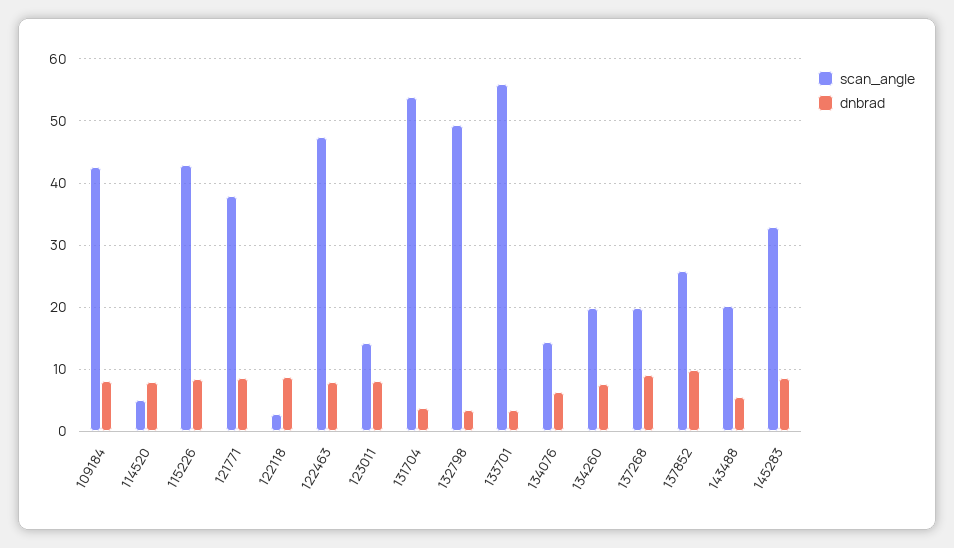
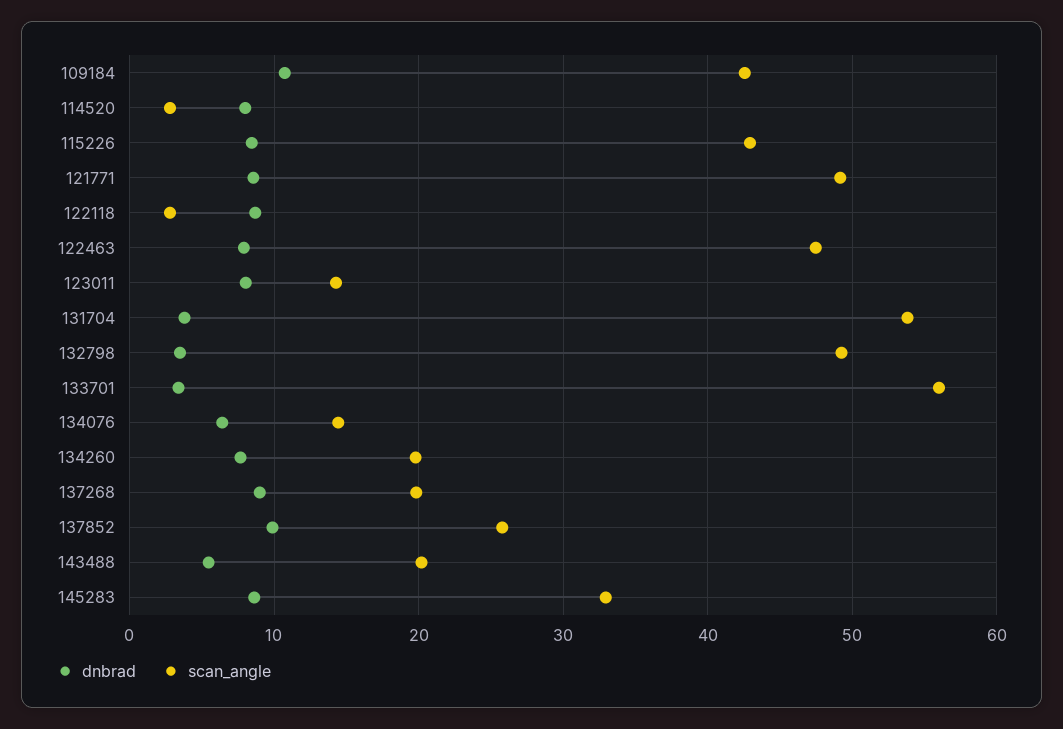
dnbrad, 109184: 8 -> 11
scan_angle, 114520: 5 -> 3
scan_angle, 121771: 38 -> 49

